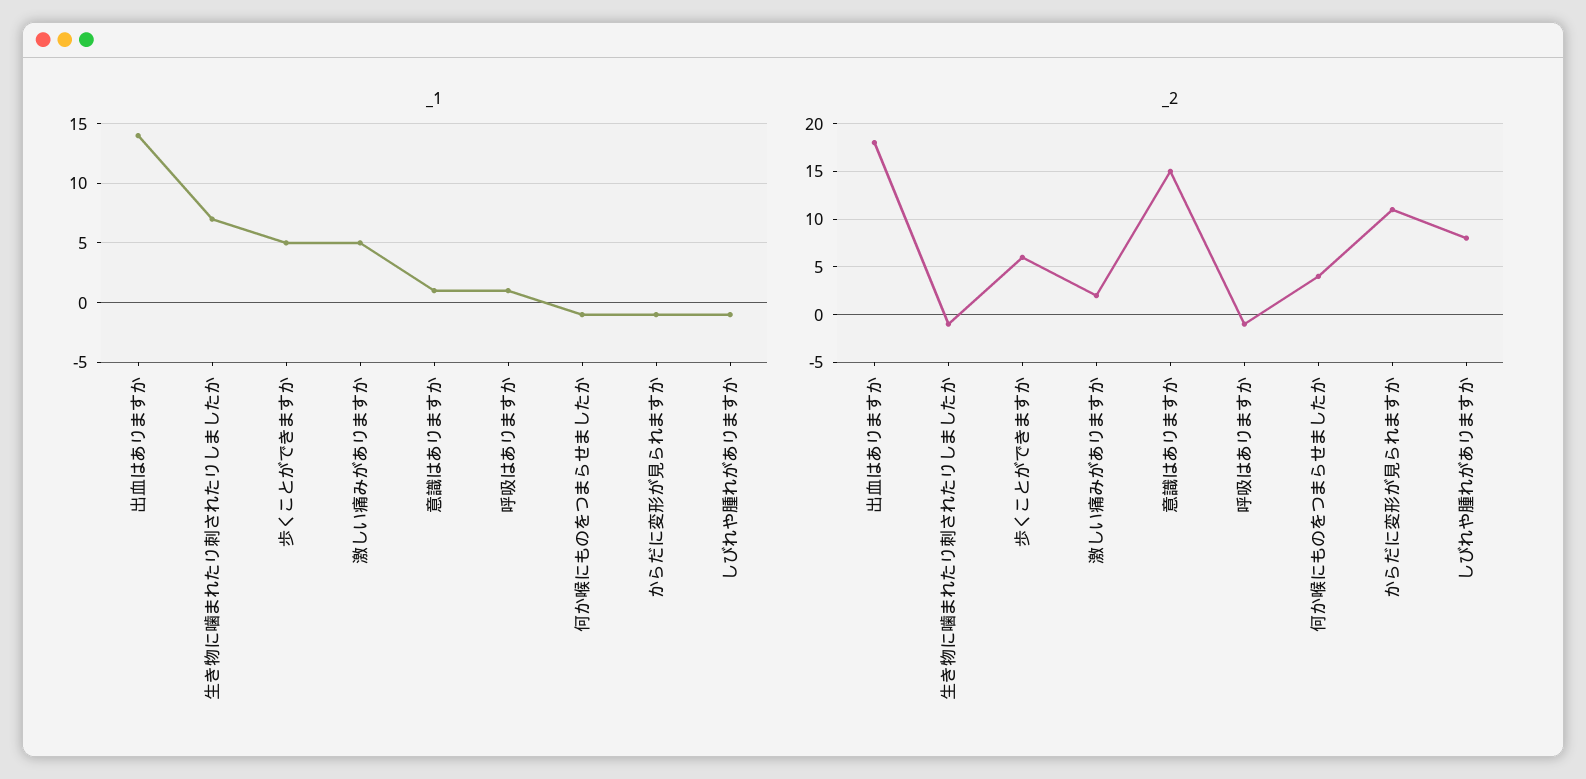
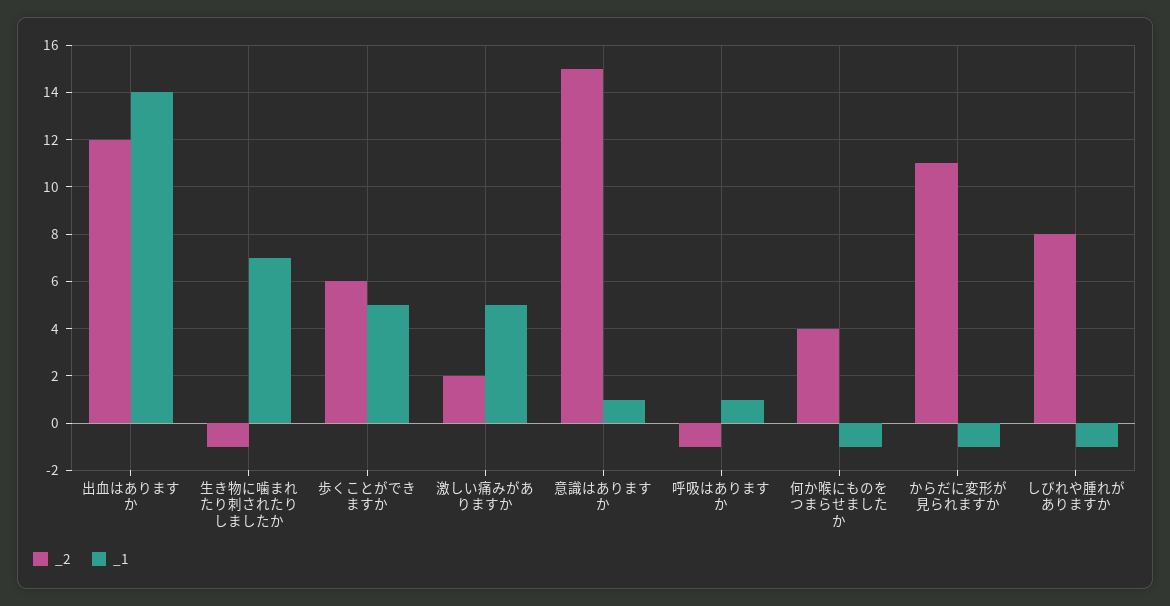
_2, 出血はありますか: 18 -> 12

